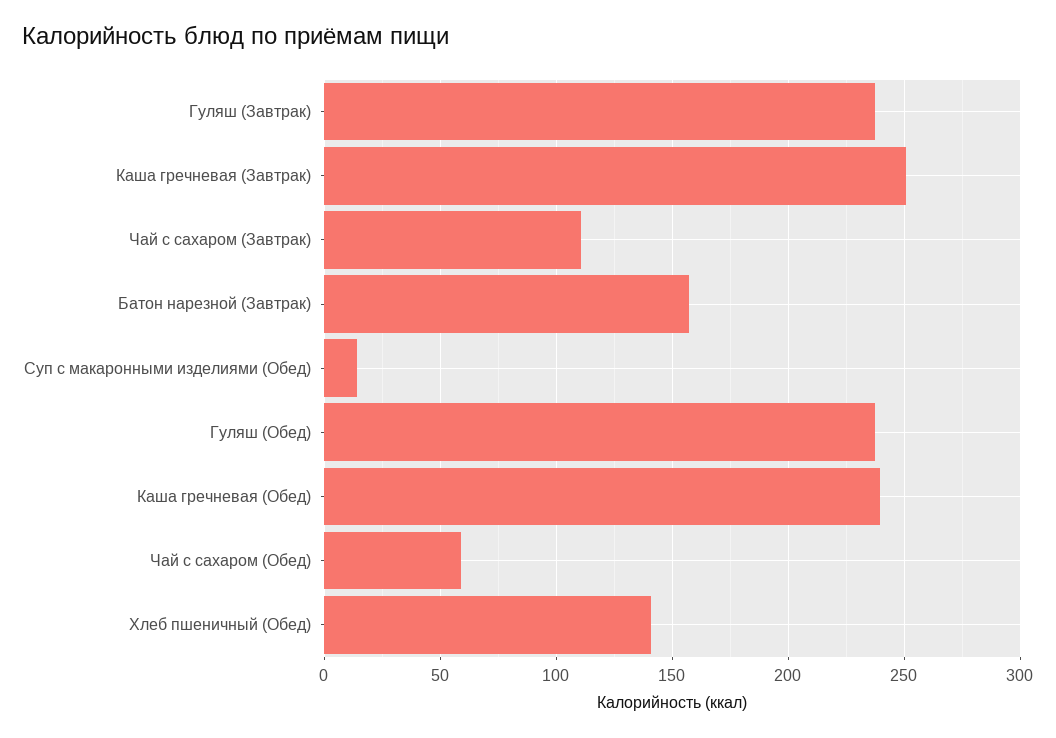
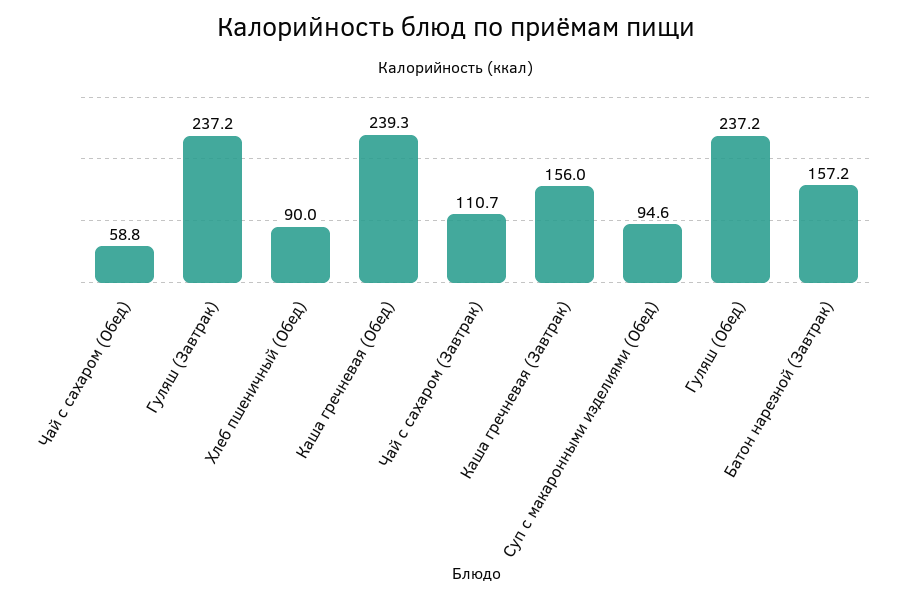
Каша гречневая (Завтрак): 250 -> 156
Суп с макаронными изделиями (Обед): 15 -> 94.6
Хлеб пшеничный (Обед): 140 -> 90

